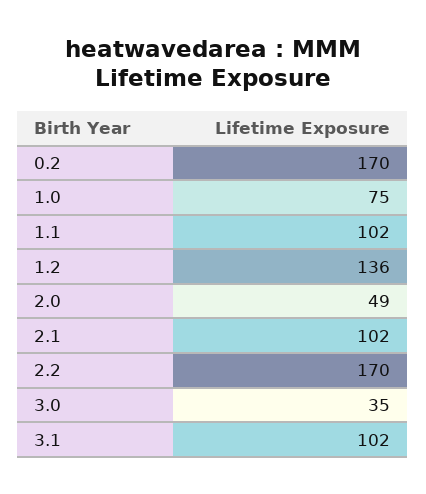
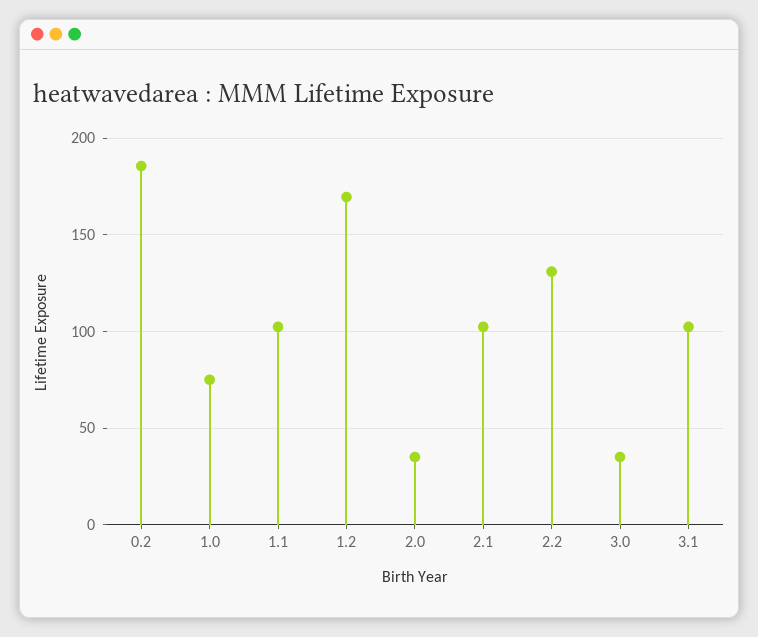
0.2: 170 -> 185
1.2: 136 -> 170
2.0: 49 -> 35
2.2: 170 -> 130

